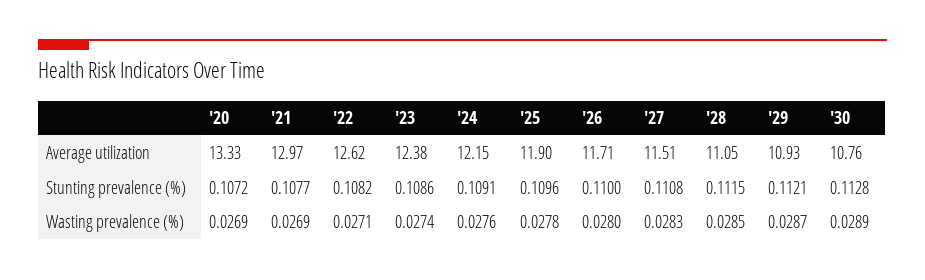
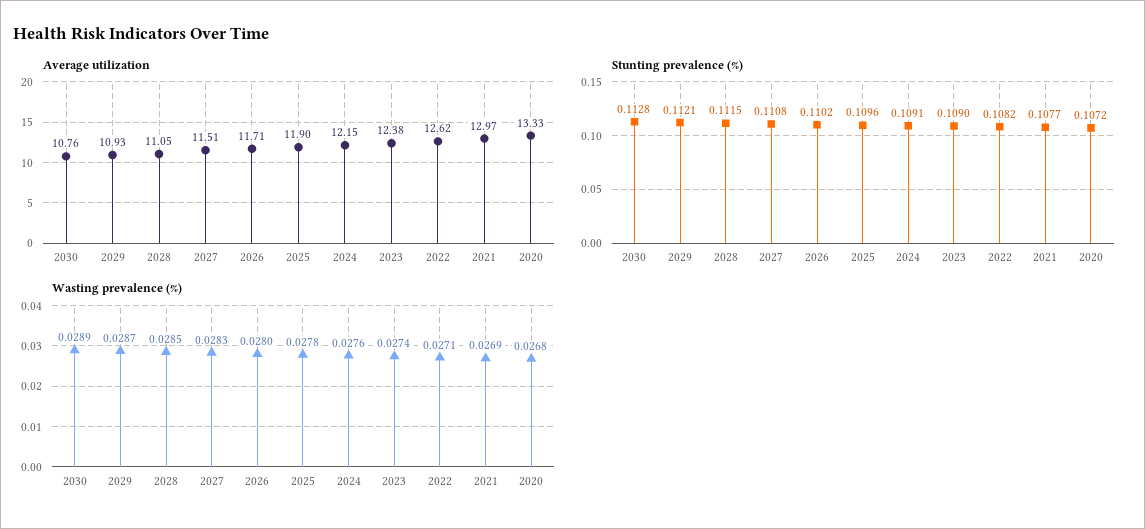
Stunting prevalence (%), '23: 0.1086 -> 0.109
Stunting prevalence (%), '26: 0.11 -> 0.1102
Wasting prevalence (%), '20: 0.0269 -> 0.0268

